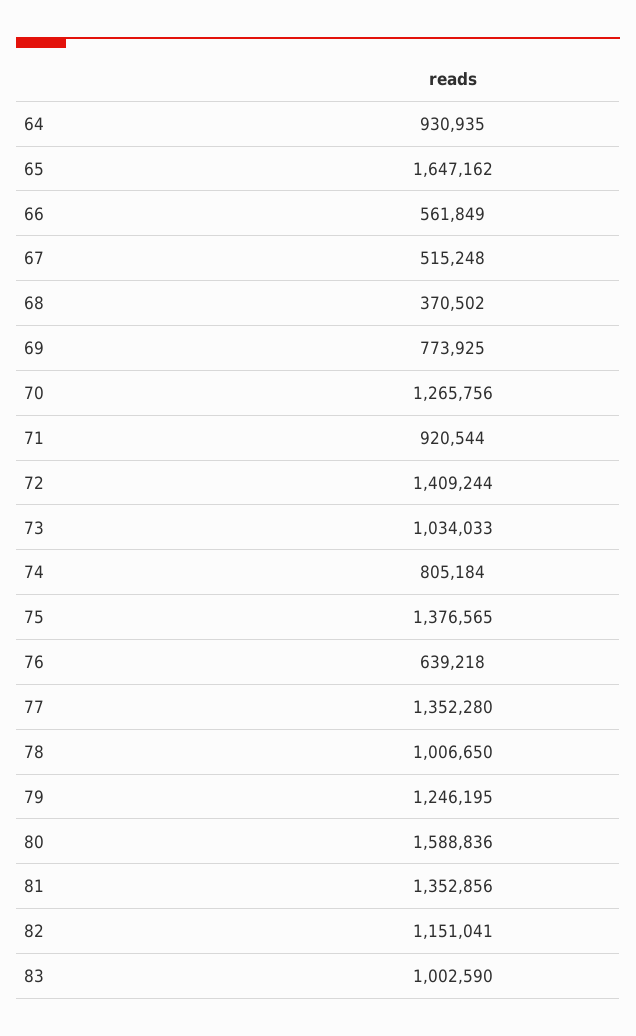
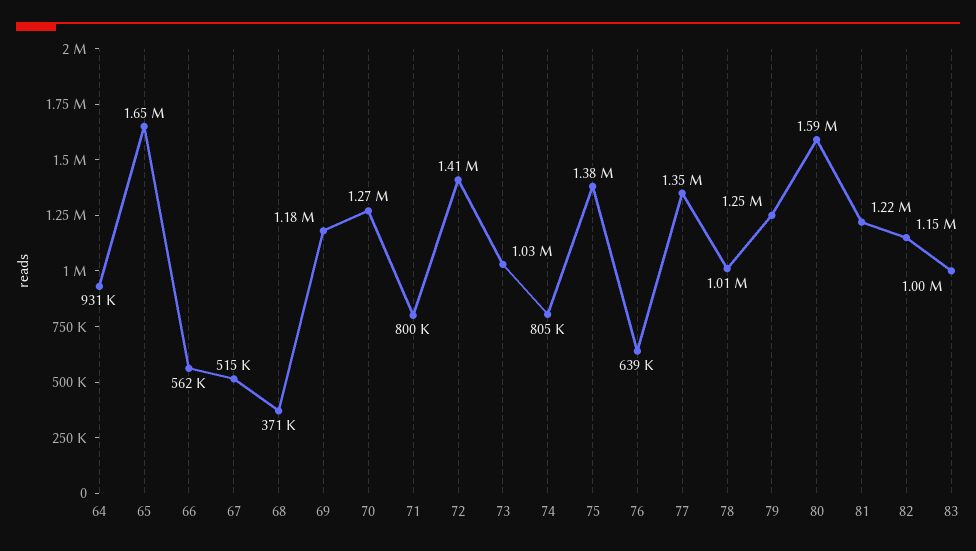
69: 773925 -> 1180000
71: 920544 -> 800000
81: 1352856 -> 1220000

